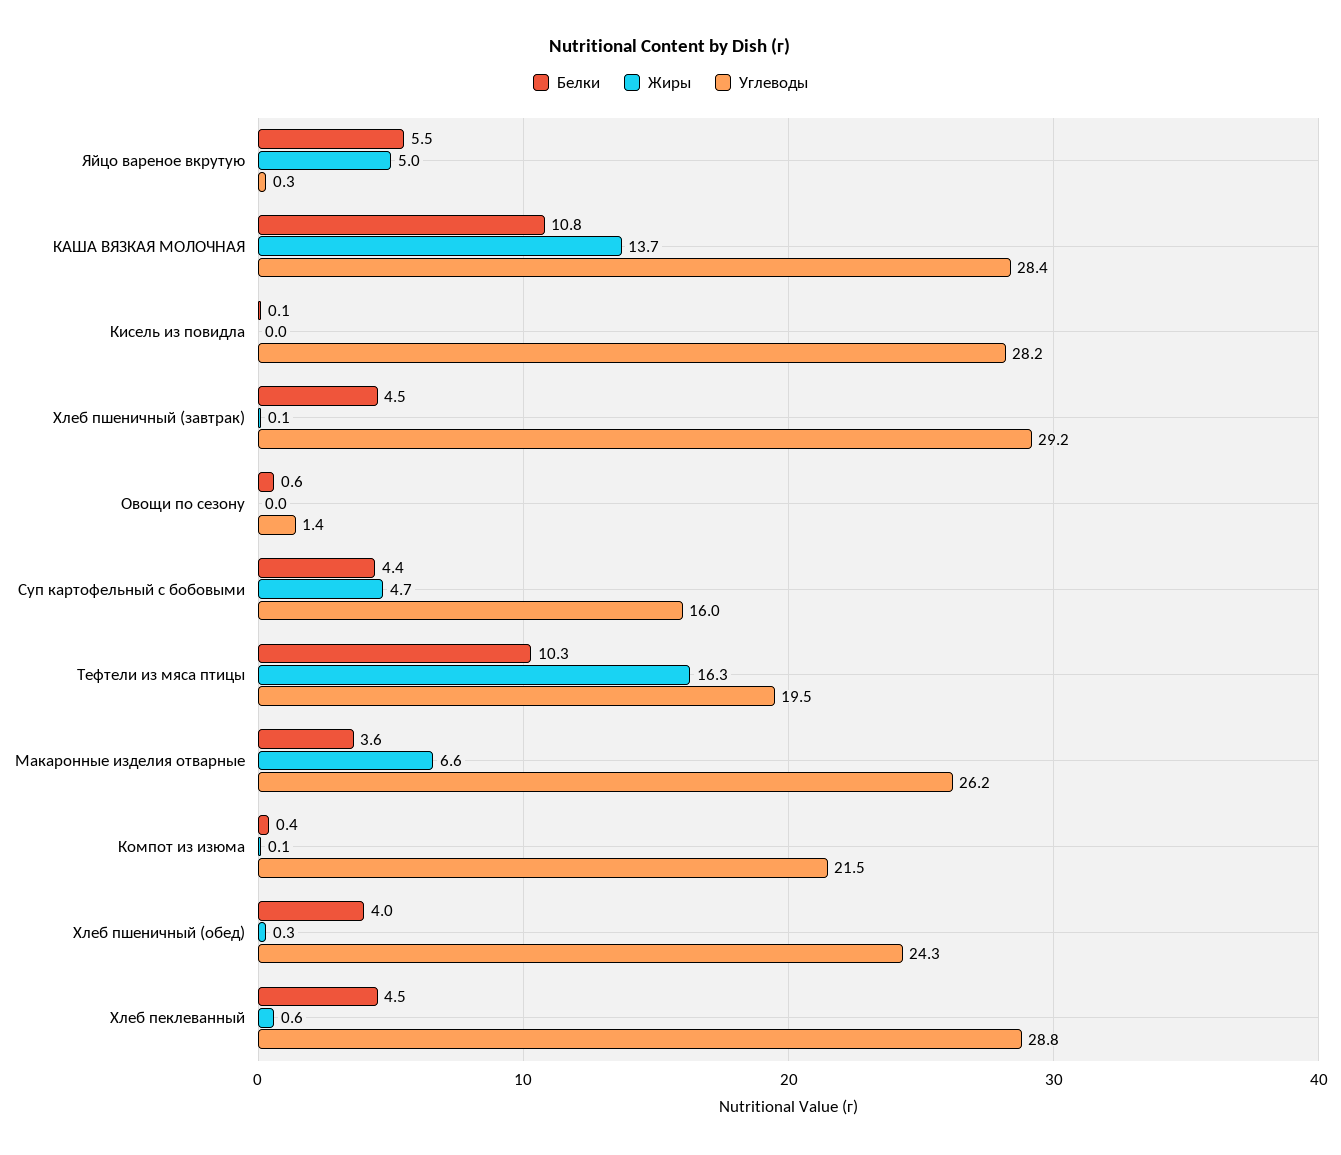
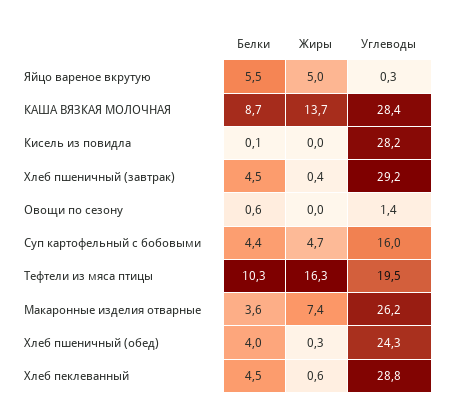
Белки, КАША ВЯЗКАЯ МОЛОЧНАЯ: 10.8 -> 8.7
Жиры, Хлеб пшеничный (завтрак): 0.1 -> 0.4
Жиры, Макаронные изделия отварные: 6.6 -> 7.4
Белки, Компот из изюма: 0.4 -> none
Жиры, Компот из изюма: 0.1 -> none
Углеводы, Компот из изюма: 21.5 -> none

